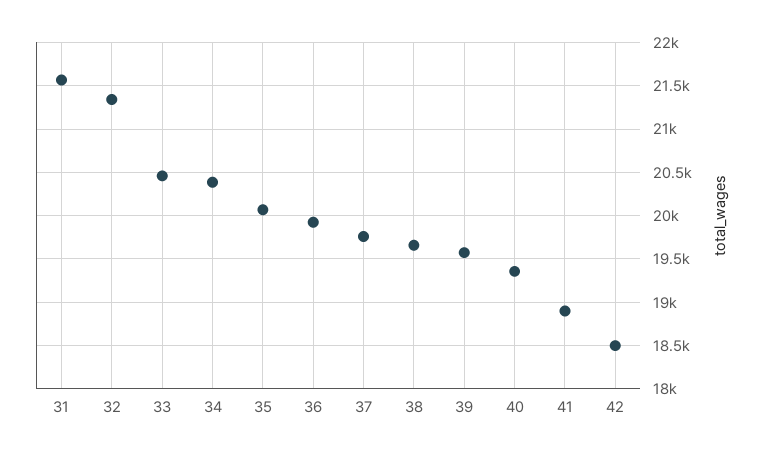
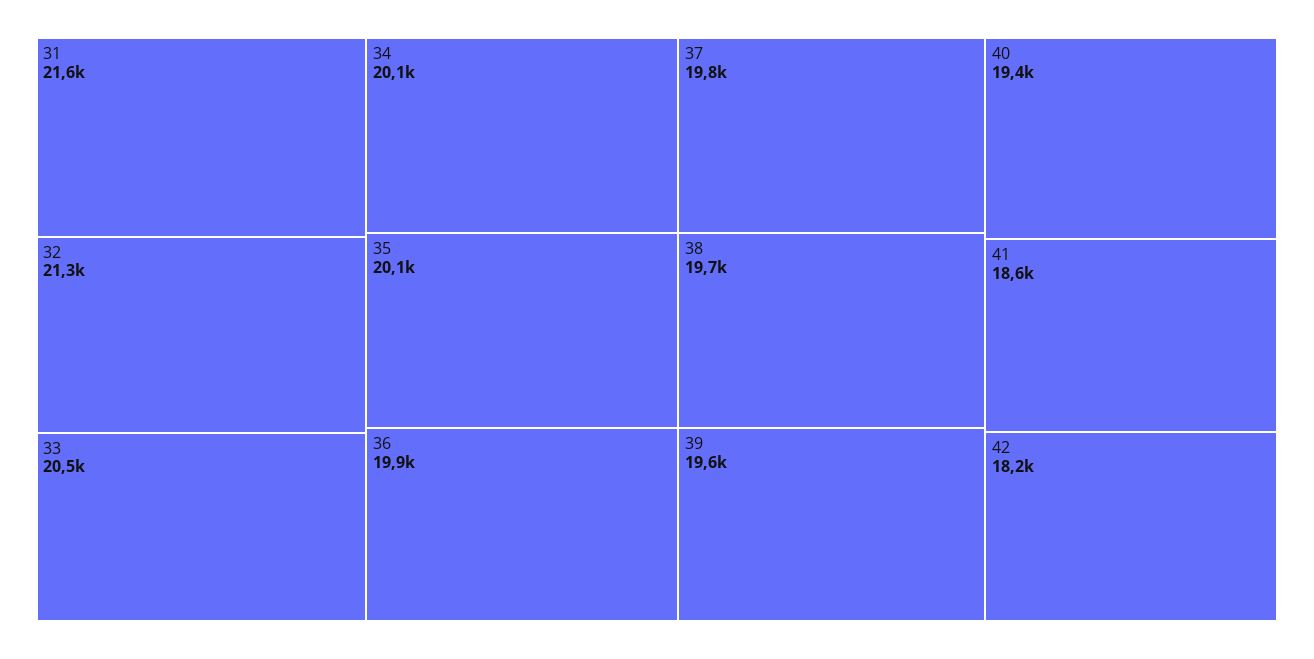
34: 20400 -> 20100
41: 18900 -> 18600
42: 18500 -> 18200

